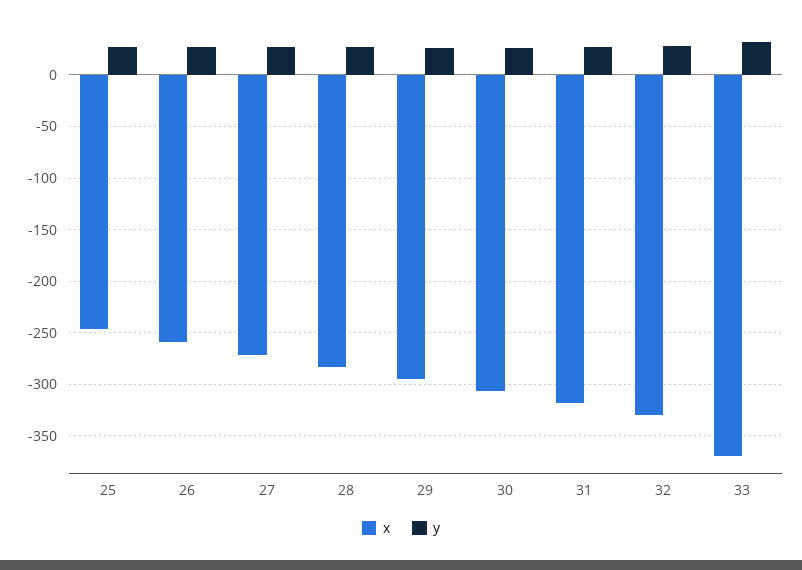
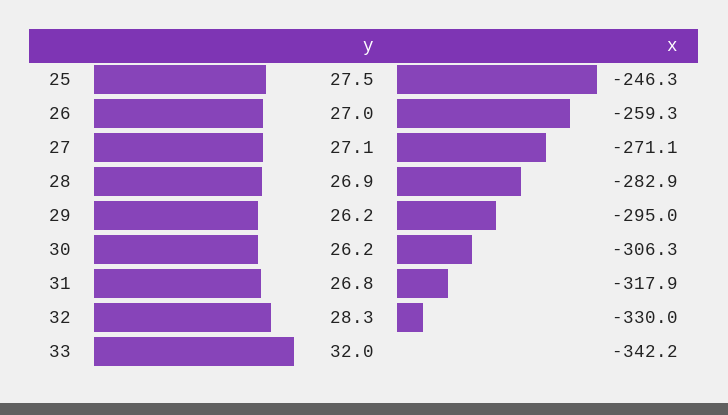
x, 33: -370 -> -342.2

